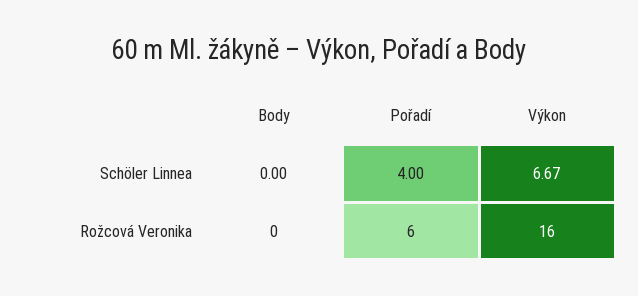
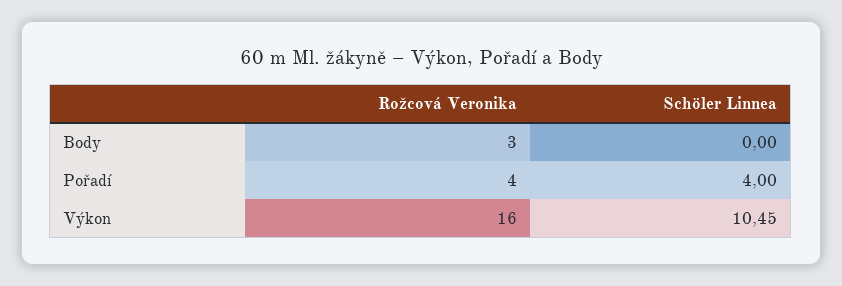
Výkon, Schöler Linnea: 6.67 -> 10.45
Body, Rožcová Veronika: 0 -> 3
Pořadí, Rožcová Veronika: 6 -> 4

